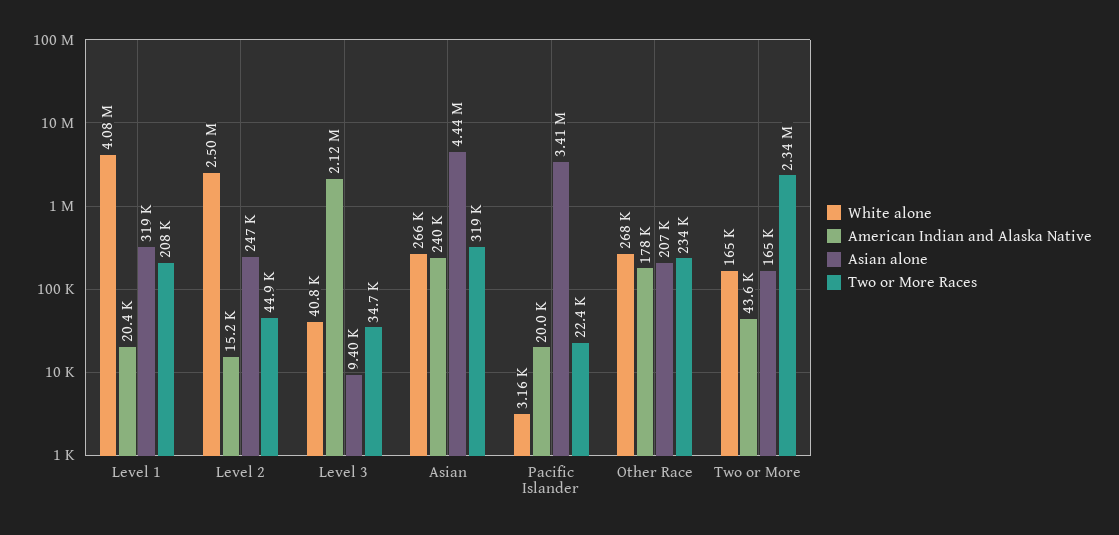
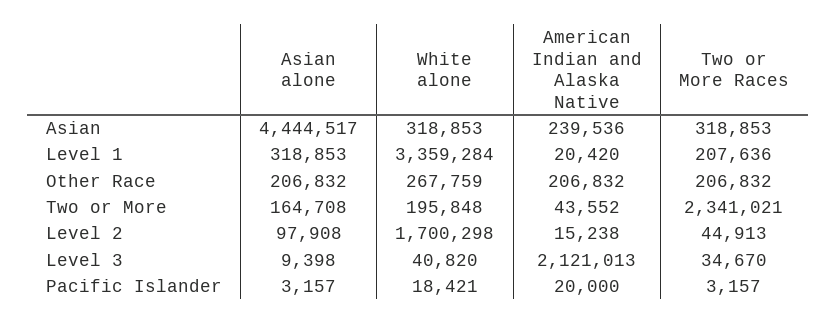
White alone, Level 1: 4080000 -> 3359284
White alone, Level 2: 2500000 -> 1700298
Asian alone, Level 2: 247000 -> 97908
White alone, Asian: 266000 -> 318853
White alone, Pacific Islander: 3160 -> 18421
Asian alone, Pacific Islander: 3410000 -> 3157
Two or More Races, Pacific Islander: 22400 -> 3157
American Indian and Alaska Native, Other Race: 178000 -> 206832
Two or More Races, Other Race: 234000 -> 206832
White alone, Two or More: 165000 -> 195848

